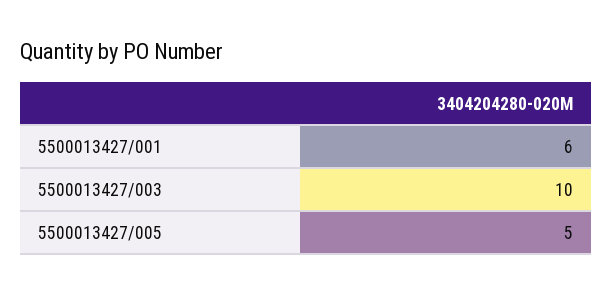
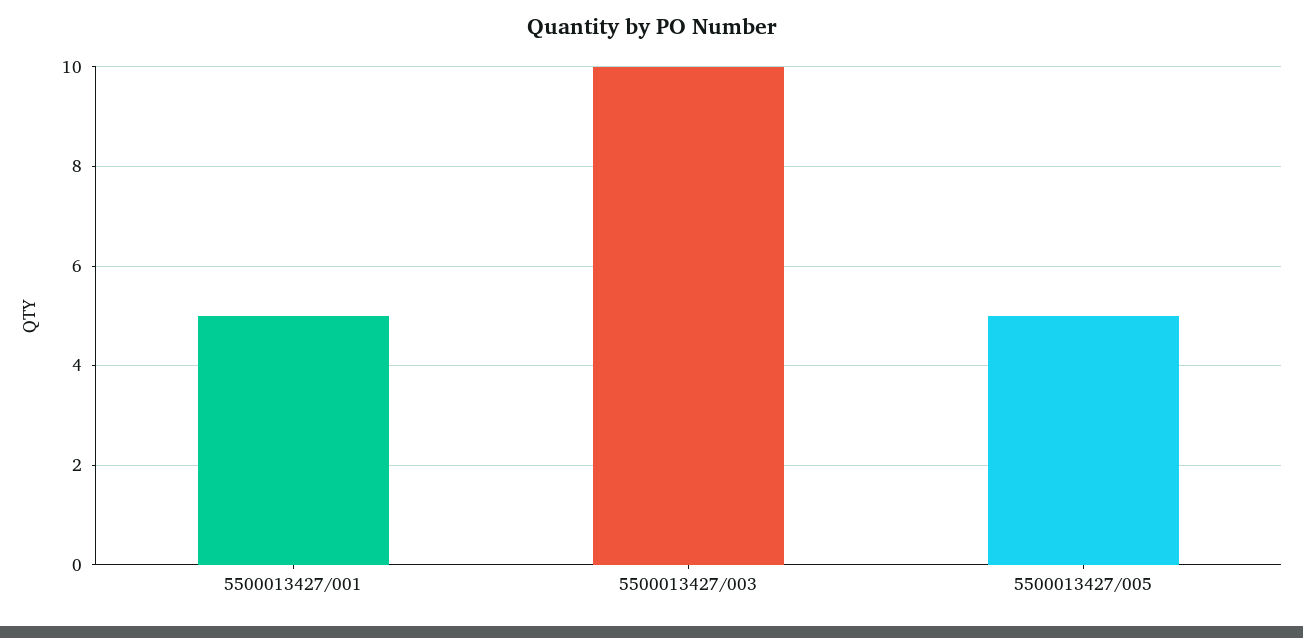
5500013427/001: 6 -> 5

